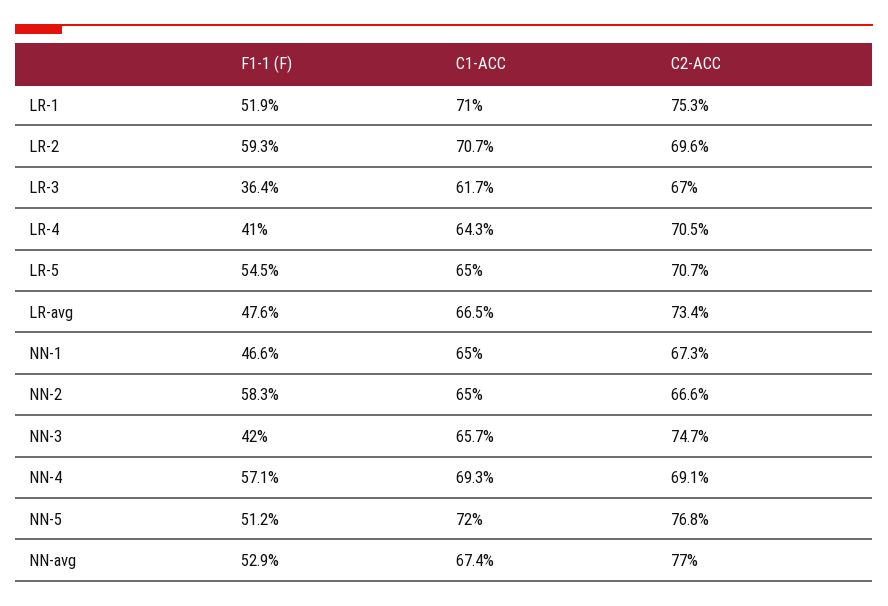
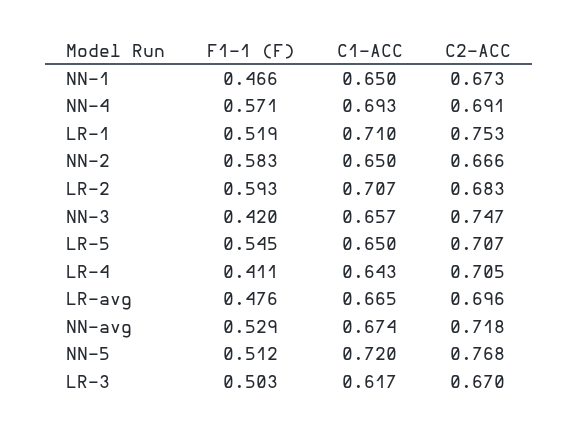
C2-ACC, LR-2: 0.696 -> 0.683
F1-1 (F), LR-3: 0.364 -> 0.503
F1-1 (F), LR-4: 0.41 -> 0.411
C2-ACC, LR-avg: 0.734 -> 0.696
C2-ACC, NN-avg: 0.77 -> 0.718

